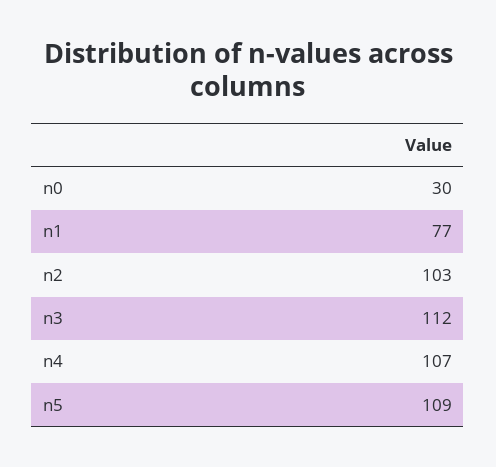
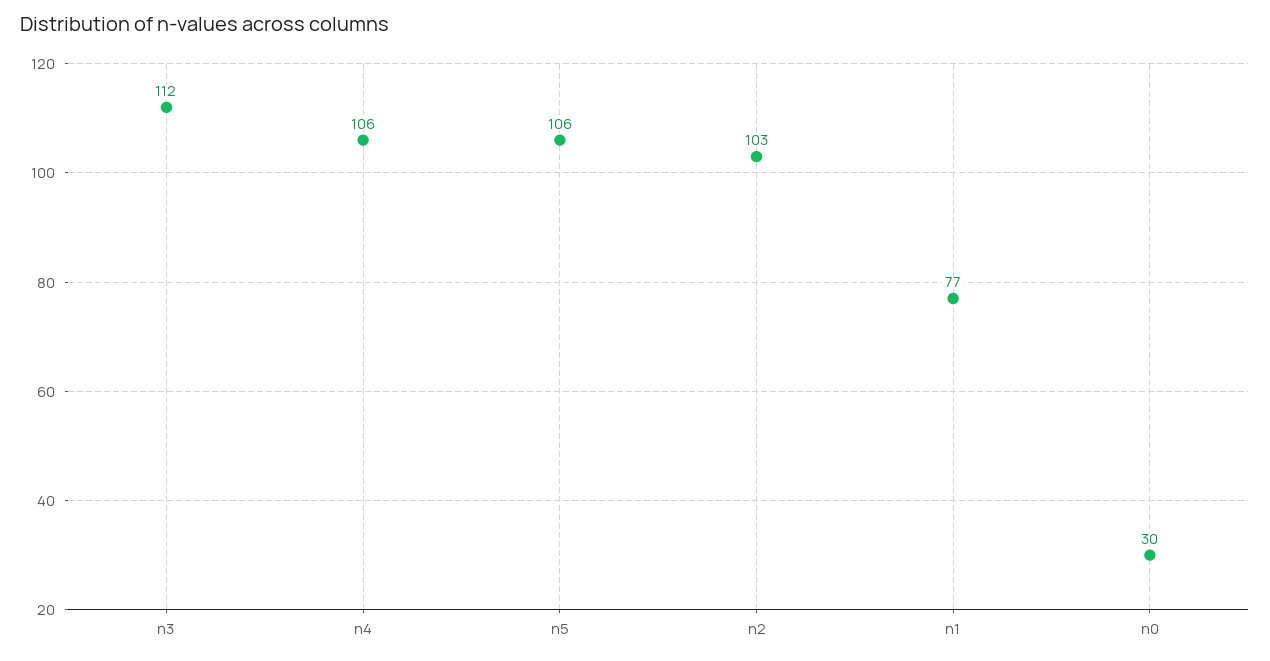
n4: 107 -> 106
n5: 109 -> 106

